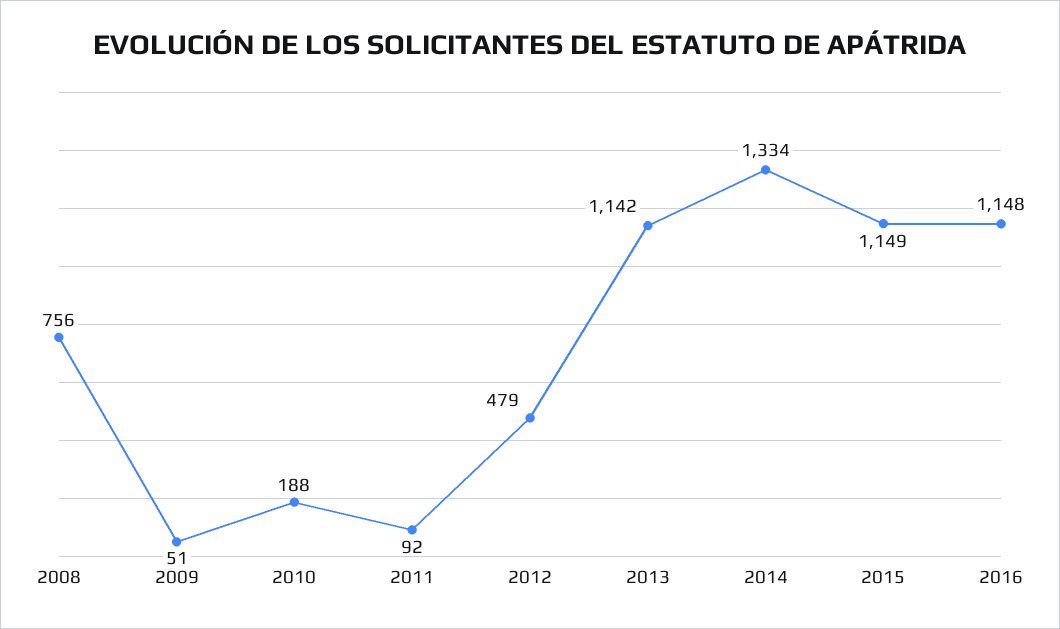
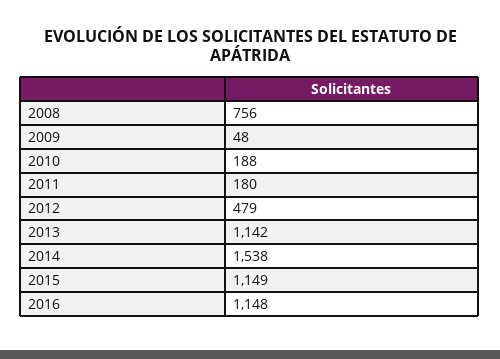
2009: 51 -> 48
2011: 92 -> 180
2014: 1334 -> 1538

